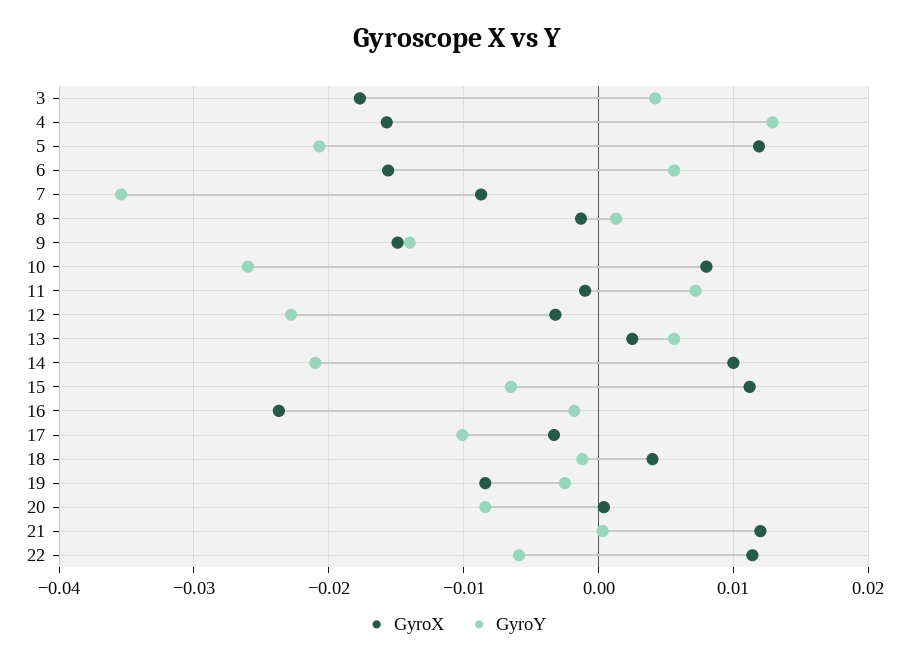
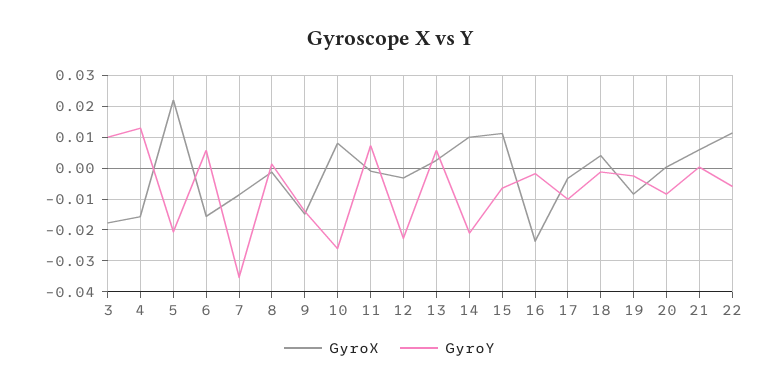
GyroY, 3: 0.004 -> 0.01
GyroX, 5: 0.012 -> 0.022
GyroX, 21: 0.012 -> 0.006

